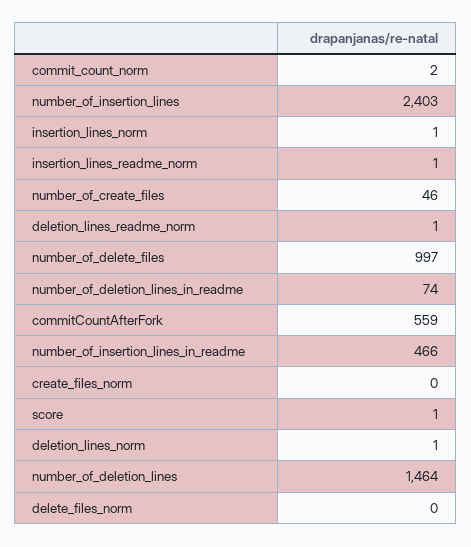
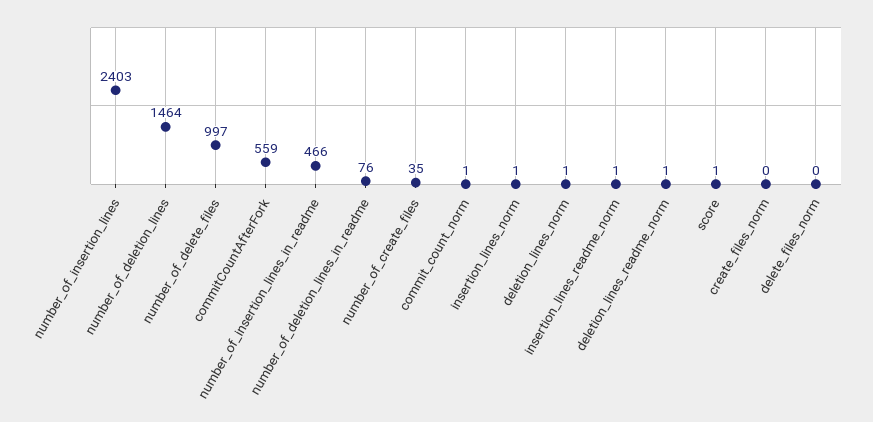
commit_count_norm: 2 -> 1
number_of_create_files: 46 -> 35
number_of_deletion_lines_in_readme: 74 -> 76

